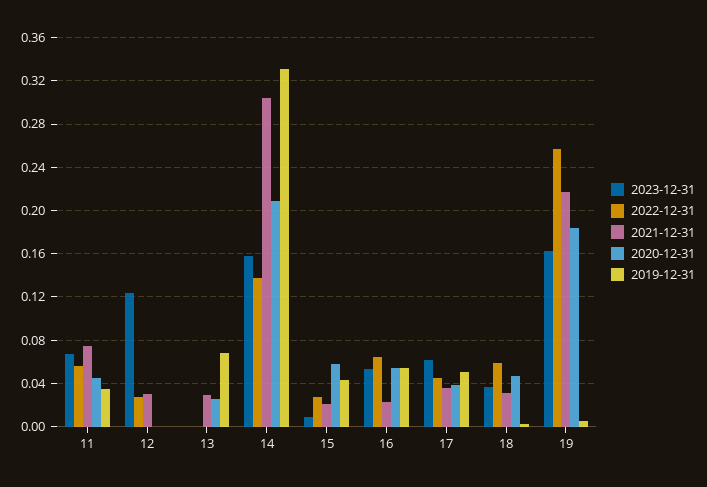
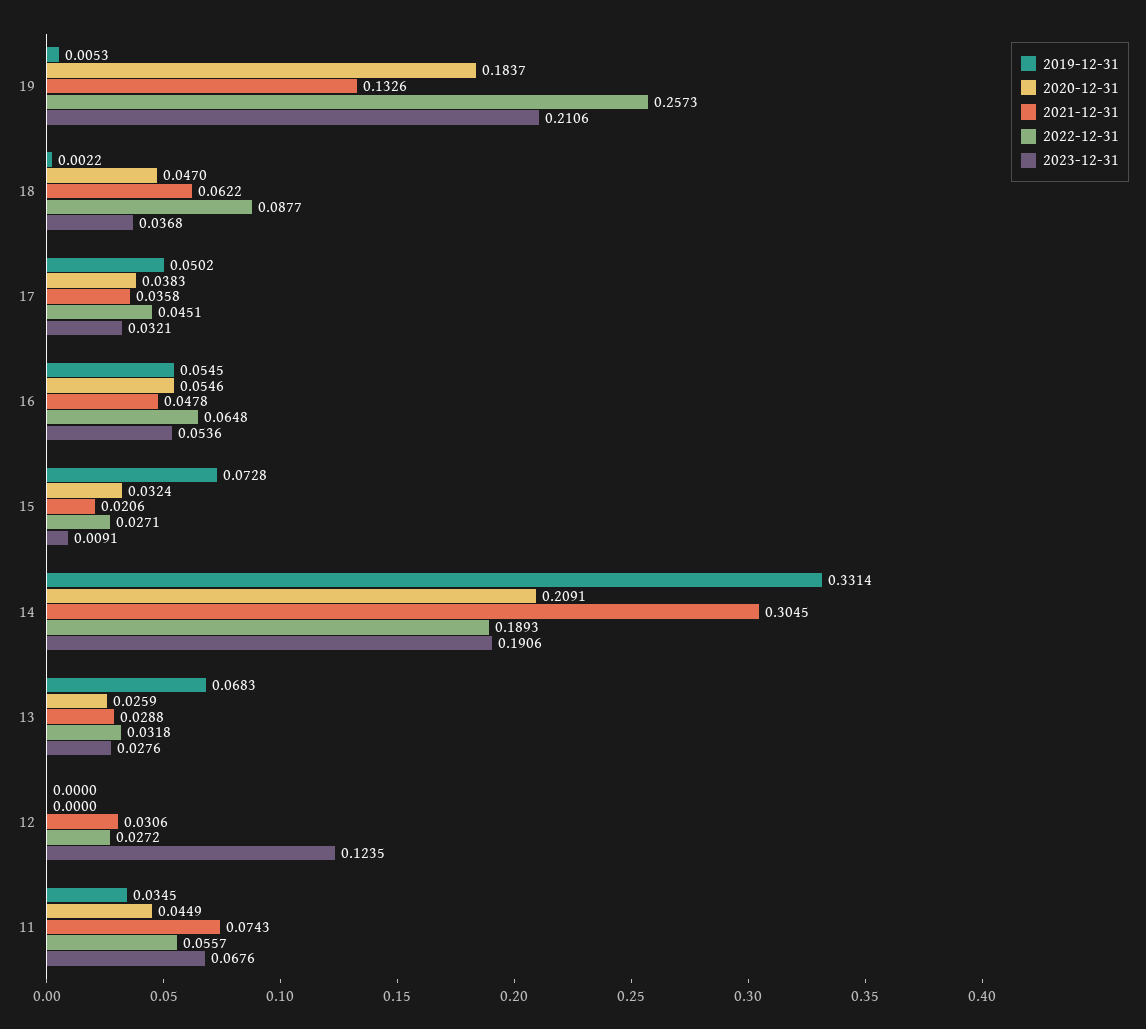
2023-12-31, 13: 0 -> 0.0276
2022-12-31, 13: 0 -> 0.0318
2023-12-31, 14: 0.16 -> 0.1906
2022-12-31, 14: 0.14 -> 0.1893
2020-12-31, 15: 0.06 -> 0.0324
2019-12-31, 15: 0.04 -> 0.0728
2021-12-31, 16: 0.02 -> 0.0478
2023-12-31, 17: 0.06 -> 0.0321
2022-12-31, 18: 0.06 -> 0.0877
2021-12-31, 18: 0.03 -> 0.0622
2023-12-31, 19: 0.16 -> 0.2106
2021-12-31, 19: 0.22 -> 0.1326

